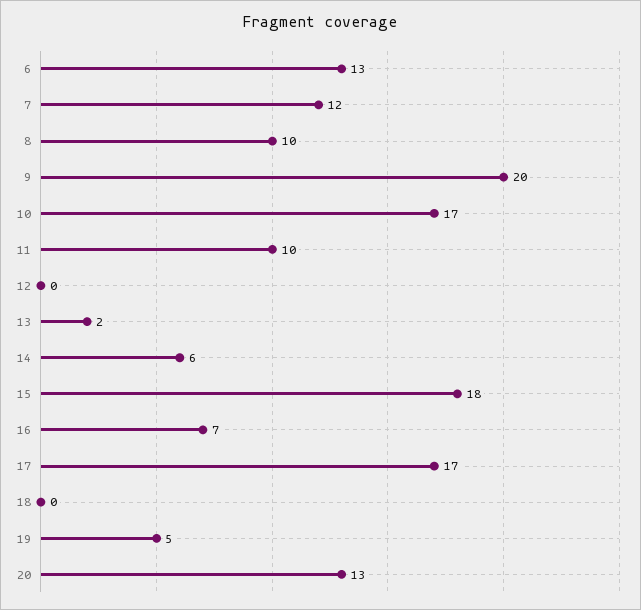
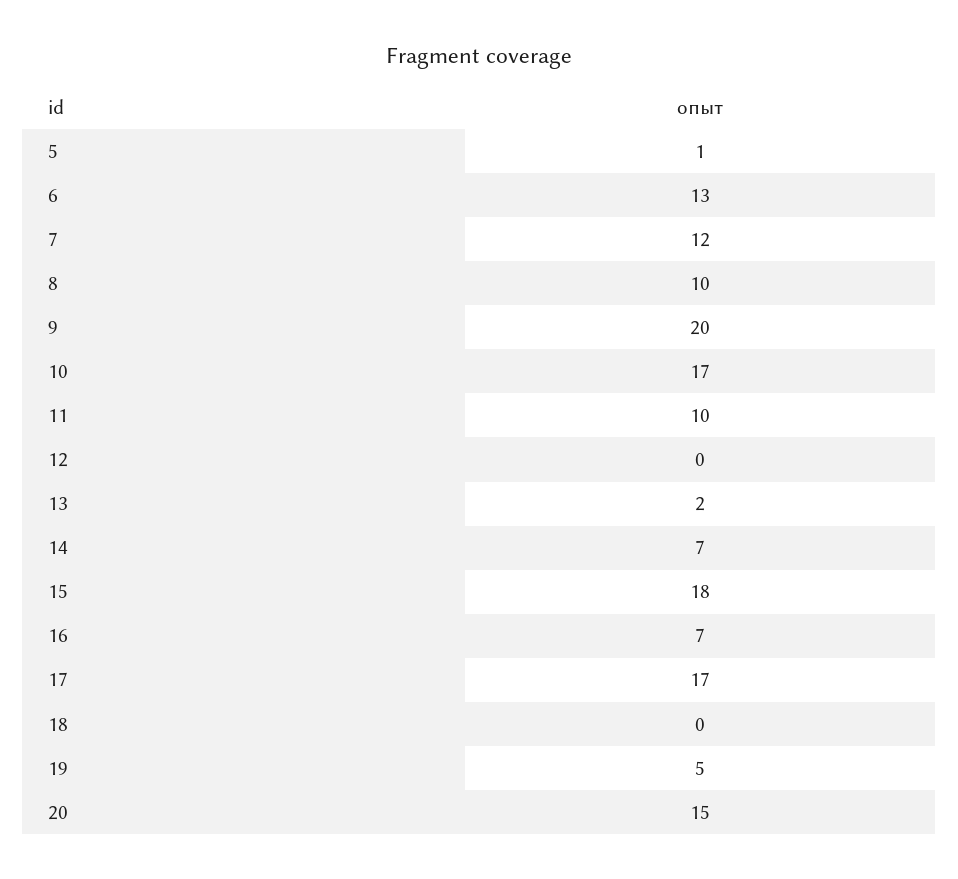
14: 6 -> 7
20: 13 -> 15
5: none -> 1

